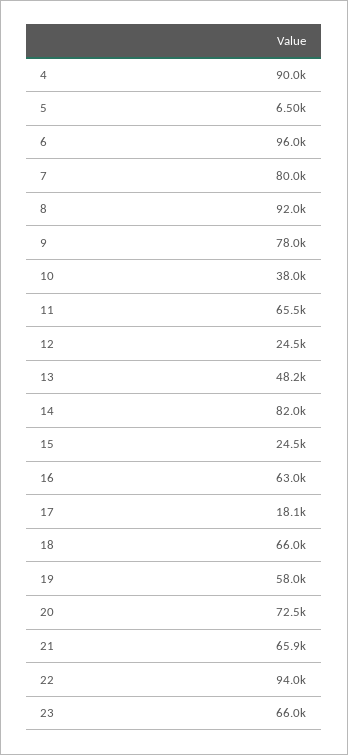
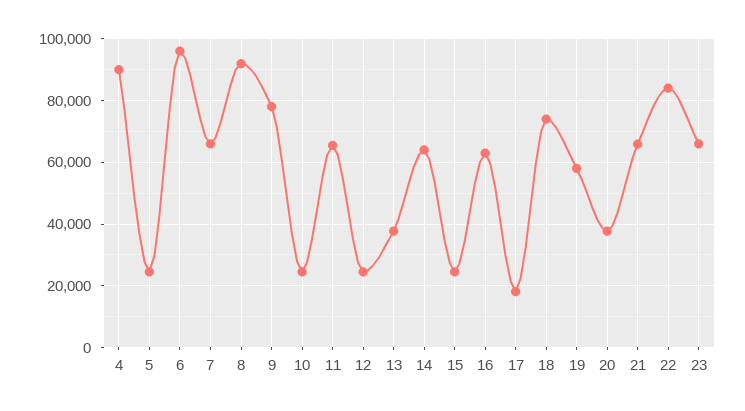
5: 6500 -> 24000
7: 80000 -> 66000
10: 38000 -> 24000
13: 48200 -> 38000
14: 82000 -> 64000
18: 66000 -> 74000
20: 72500 -> 38000
22: 94000 -> 84000

